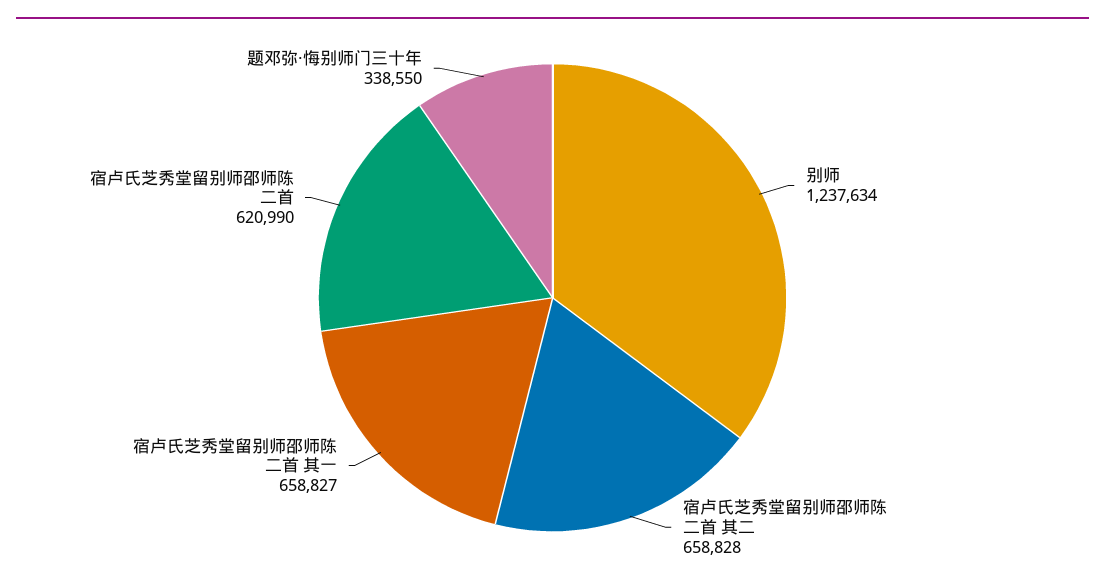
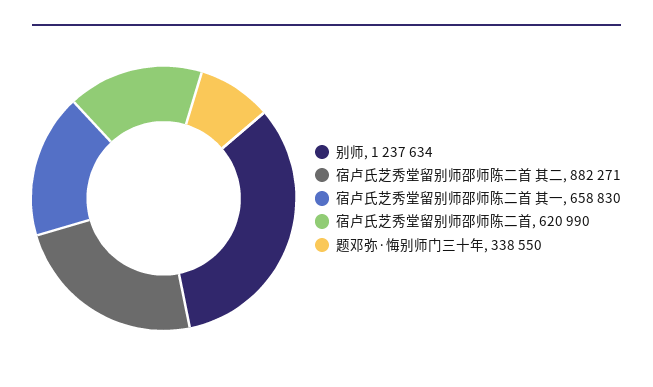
宿卢氏芝秀堂留别师邵师陈二首 其二: 658828 -> 882271
宿卢氏芝秀堂留别师邵师陈二首 其一: 658827 -> 658830

